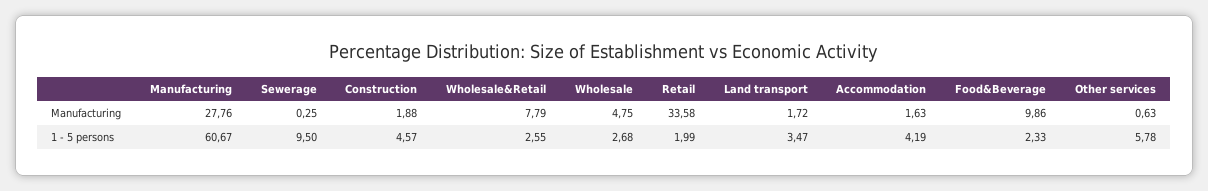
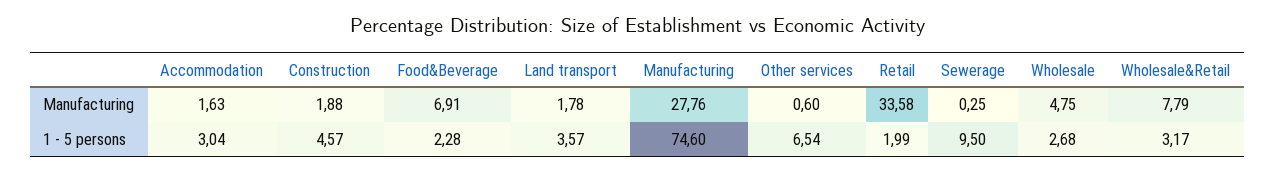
Land transport, Manufacturing: 1.72 -> 1.78
Food&Beverage, Manufacturing: 9.86 -> 6.91
Other services, Manufacturing: 0.63 -> 0.6
Manufacturing, 1 - 5 persons: 60.67 -> 74.6
Wholesale&Retail, 1 - 5 persons: 2.55 -> 3.17
Land transport, 1 - 5 persons: 3.47 -> 3.57
Accommodation, 1 - 5 persons: 4.19 -> 3.04
Food&Beverage, 1 - 5 persons: 2.33 -> 2.28
Other services, 1 - 5 persons: 5.78 -> 6.54

